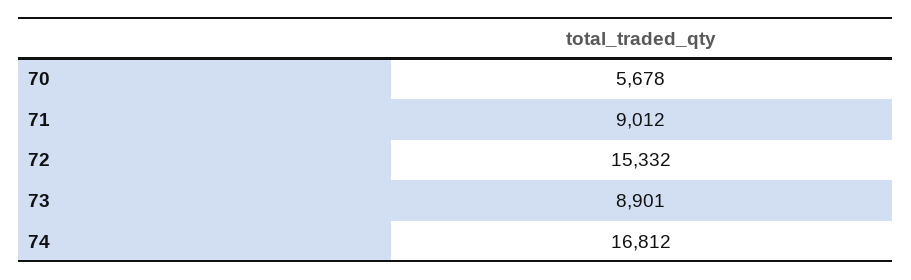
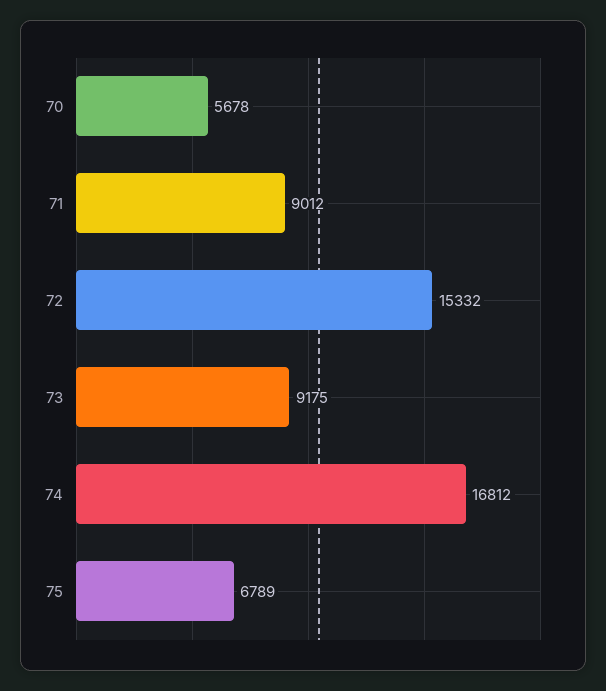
73: 8901 -> 9175
75: none -> 6789

